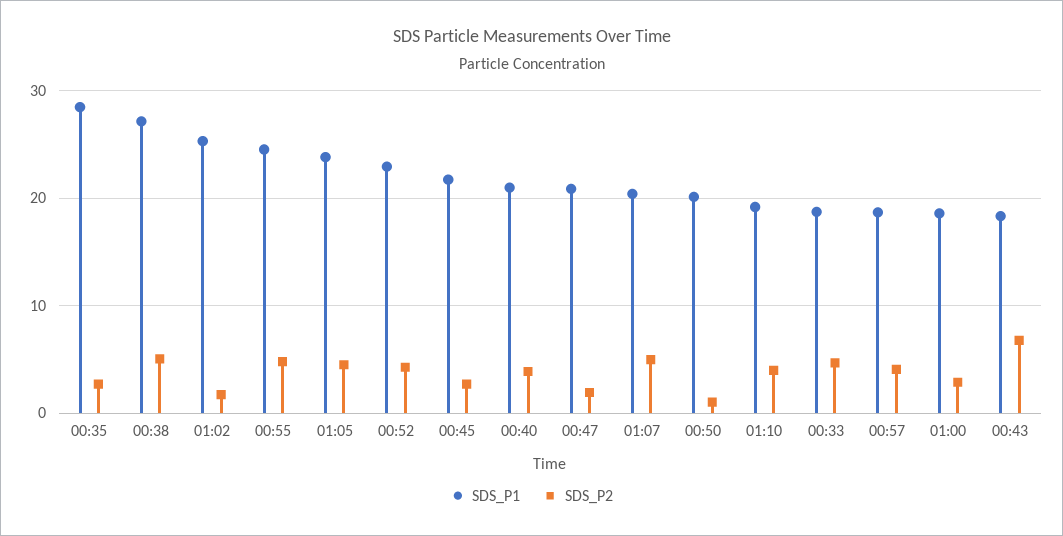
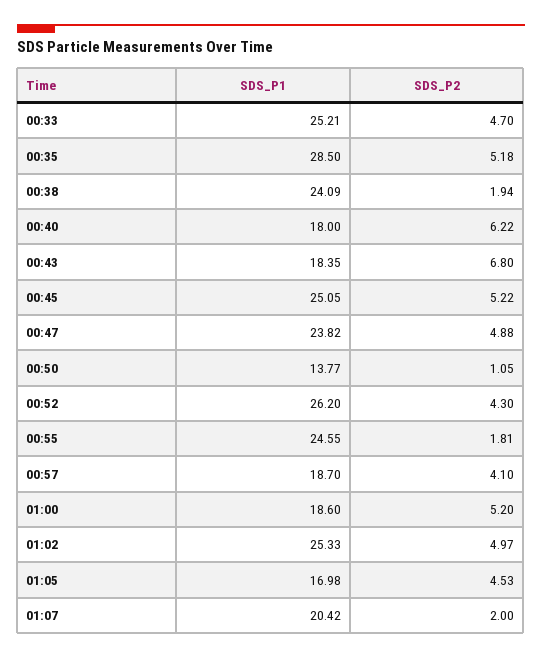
SDS_P2, 00:35: 3 -> 5.18
SDS_P1, 00:38: 27 -> 24.09
SDS_P2, 00:38: 5 -> 1.94
SDS_P2, 01:02: 2 -> 4.97
SDS_P2, 00:55: 5 -> 1.81
SDS_P1, 01:05: 24 -> 16.98
SDS_P1, 00:52: 23 -> 26.2
SDS_P1, 00:45: 22 -> 25.05
SDS_P2, 00:45: 3 -> 5.22
SDS_P1, 00:40: 21 -> 18
SDS_P2, 00:40: 4 -> 6.22
SDS_P1, 00:47: 21 -> 23.82
SDS_P2, 00:47: 2 -> 4.88
SDS_P2, 01:07: 5 -> 2
SDS_P1, 00:50: 20 -> 13.77
SDS_P1, 01:10: 19 -> none
SDS_P2, 01:10: 4 -> none
SDS_P1, 00:33: 19 -> 25.21
SDS_P2, 01:00: 3 -> 5.2

